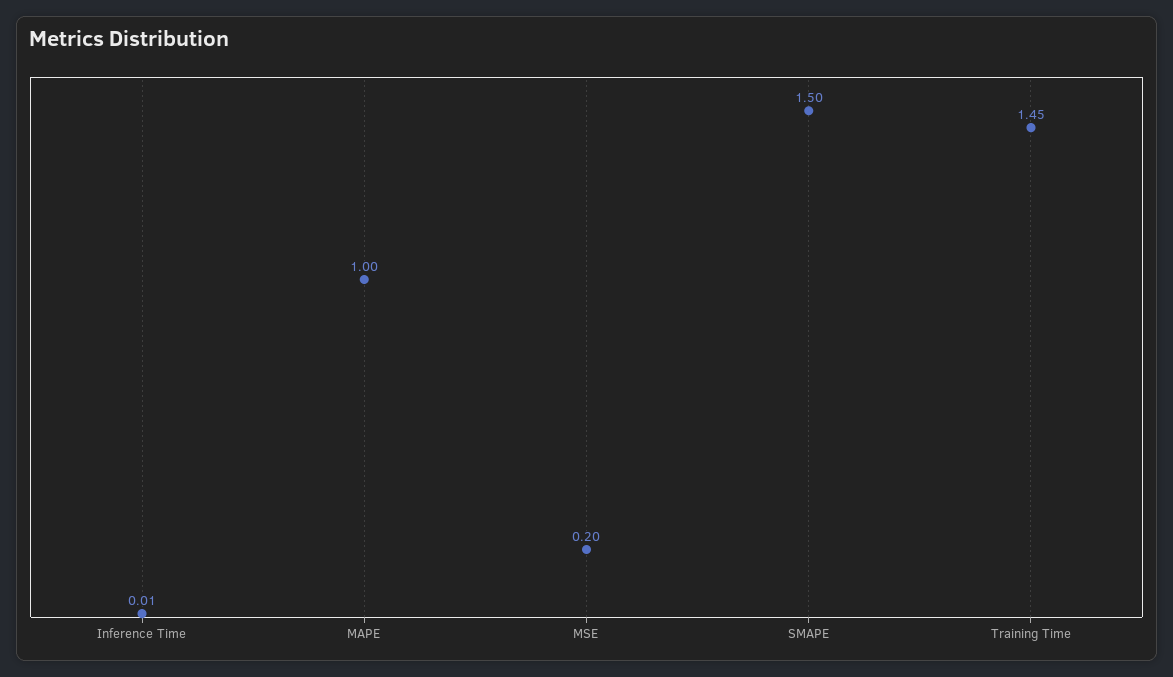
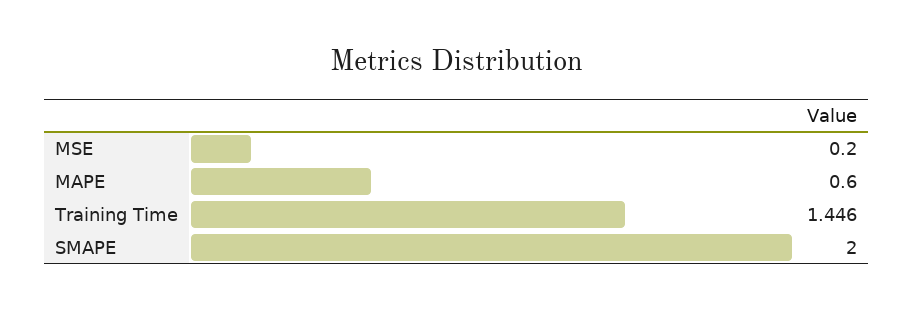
Inference Time: 0.01 -> none
MAPE: 1 -> 0.6
SMAPE: 1.5 -> 2

